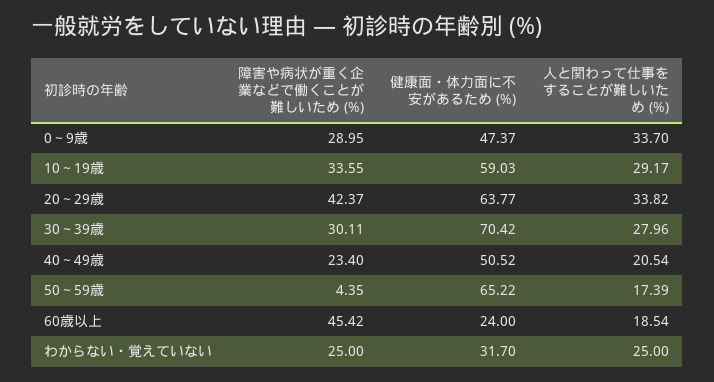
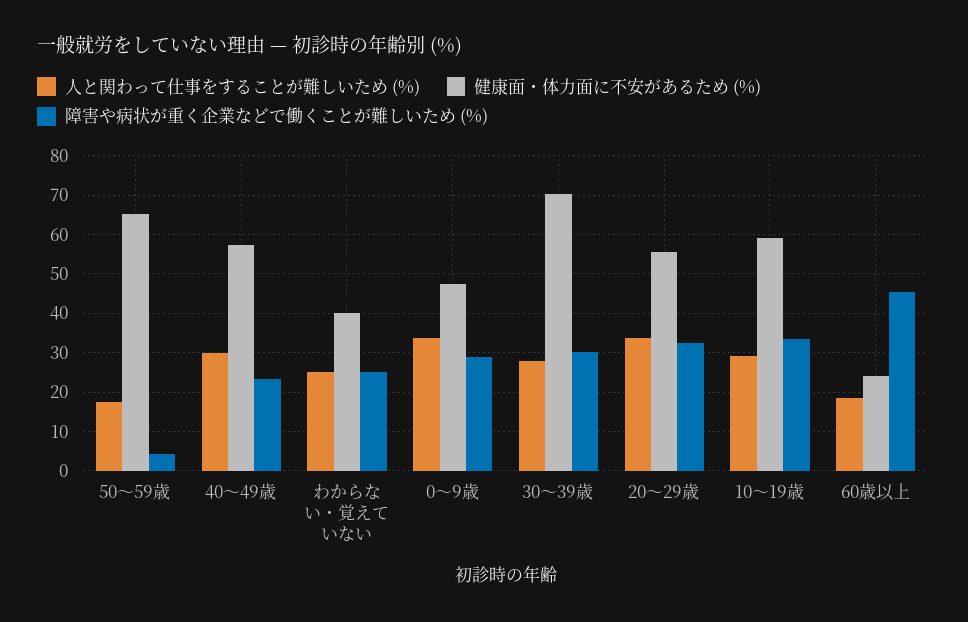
障害や病状が重く企業などで働くことが難しいため (%), 20～29歳: 42.37 -> 32
健康面・体力面に不安があるため (%), 20～29歳: 63.77 -> 56
健康面・体力面に不安があるため (%), 40～49歳: 50.52 -> 58
人と関わって仕事をすることが難しいため (%), 40～49歳: 20.54 -> 30
健康面・体力面に不安があるため (%), わからない・覚えていない: 31.7 -> 40

